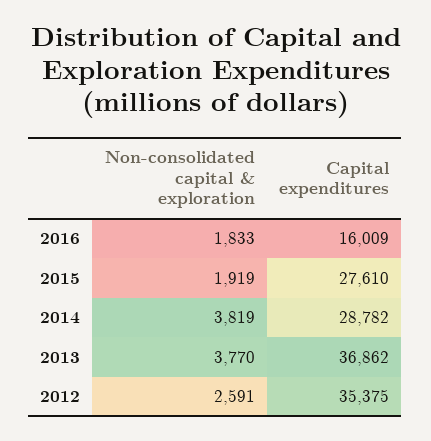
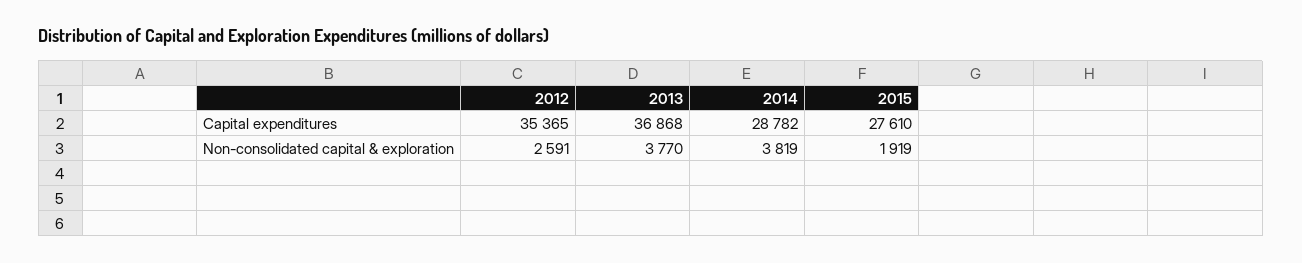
Non-consolidated capital & exploration, 2016: 1833 -> none
Capital expenditures, 2016: 16009 -> none
Capital expenditures, 2013: 36862 -> 36868
Capital expenditures, 2012: 35375 -> 35365

